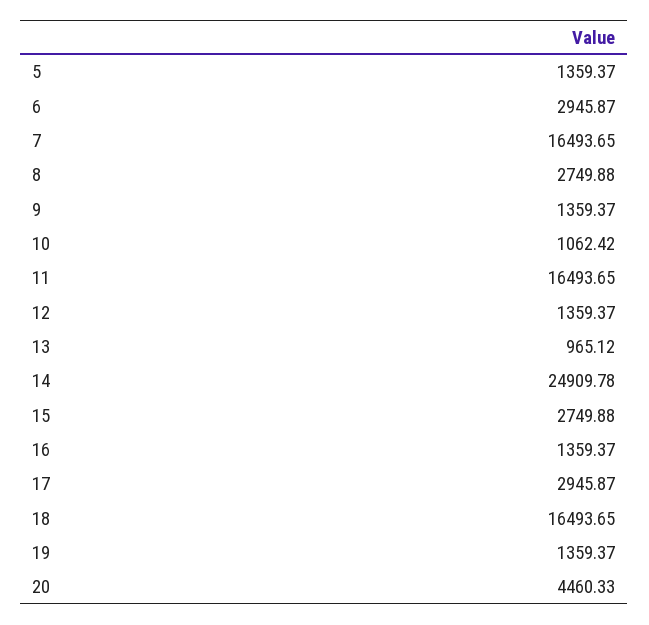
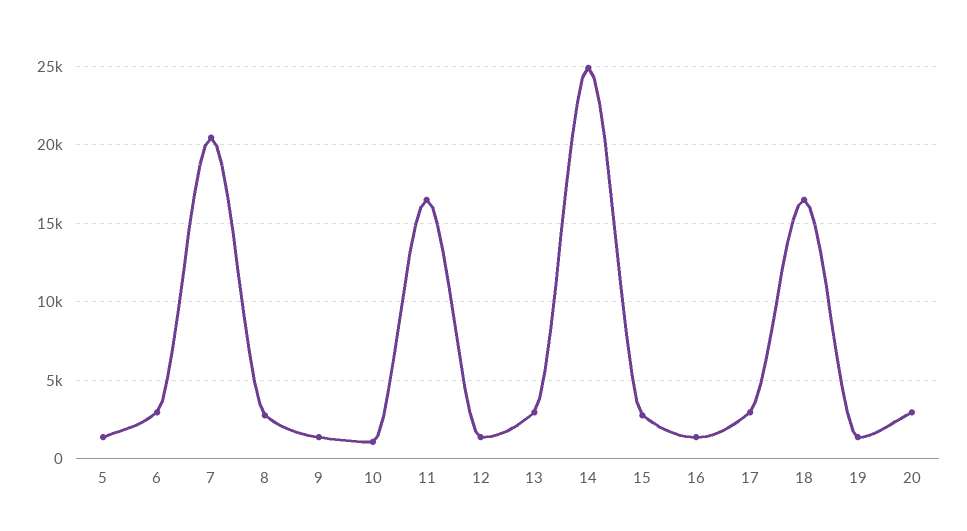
7: 16493.65 -> 20500
13: 965.12 -> 3000
20: 4460.33 -> 3000

